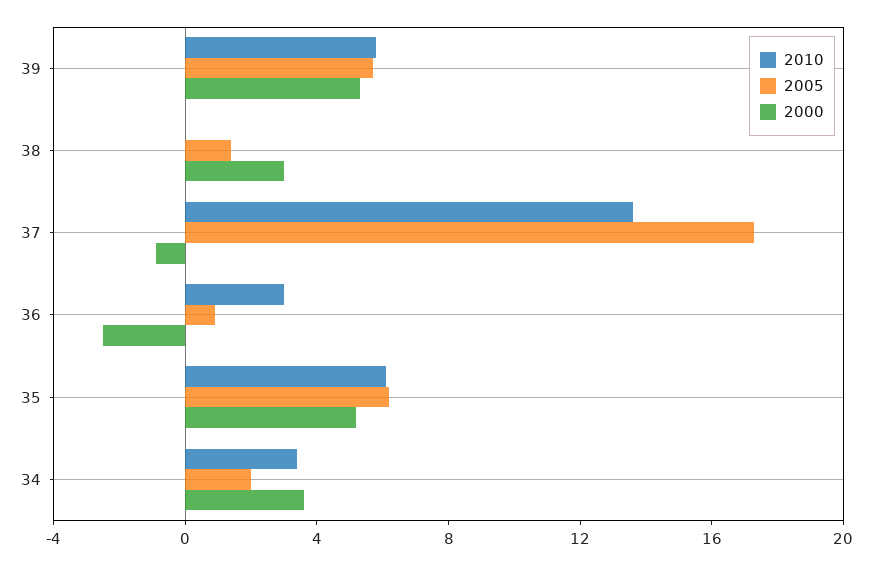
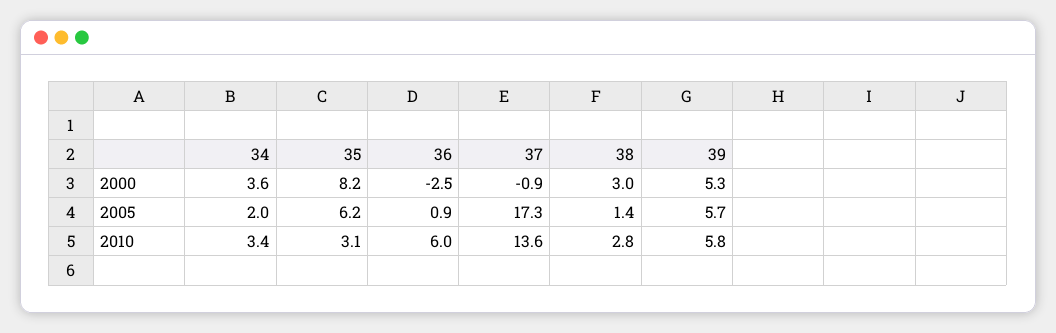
2010, 38: 0 -> 2.8
2010, 36: 3 -> 6
2010, 35: 6 -> 3.1
2000, 35: 5 -> 8.2

